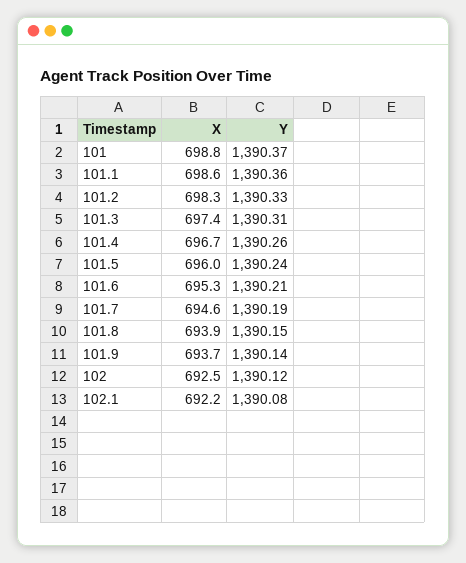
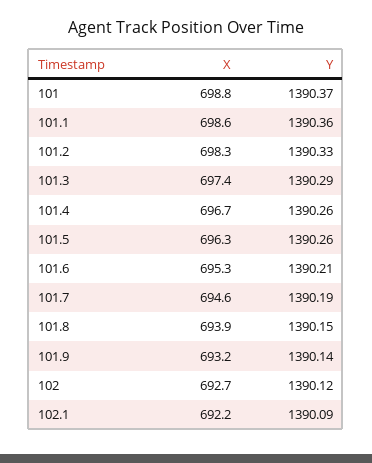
Y, 101.3: 1390.31 -> 1390.29
X, 101.5: 696 -> 696.3
Y, 101.5: 1390.24 -> 1390.26
X, 101.9: 693.7 -> 693.2
X, 102: 692.5 -> 692.7
Y, 102.1: 1390.08 -> 1390.09

